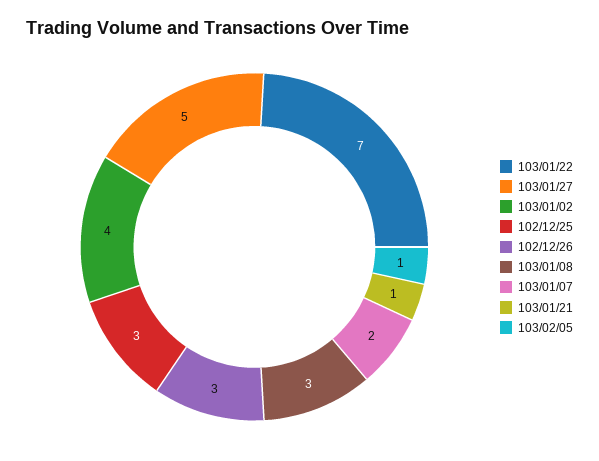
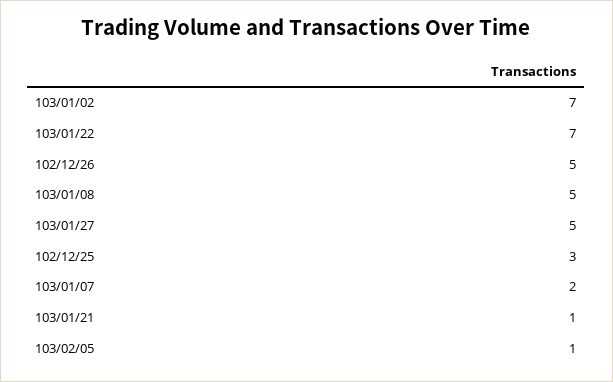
103/01/02: 4 -> 7
102/12/26: 3 -> 5
103/01/08: 3 -> 5

